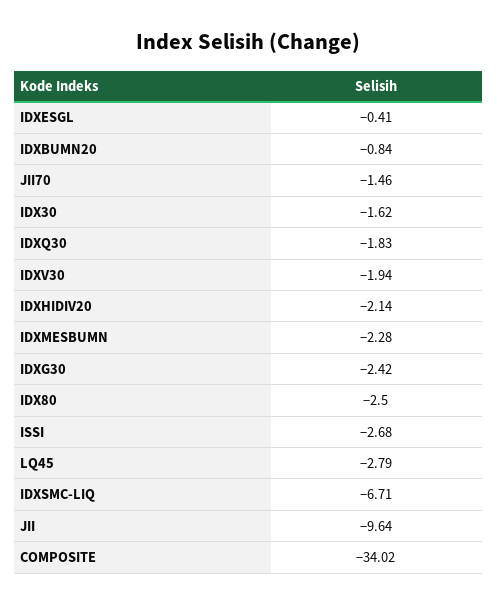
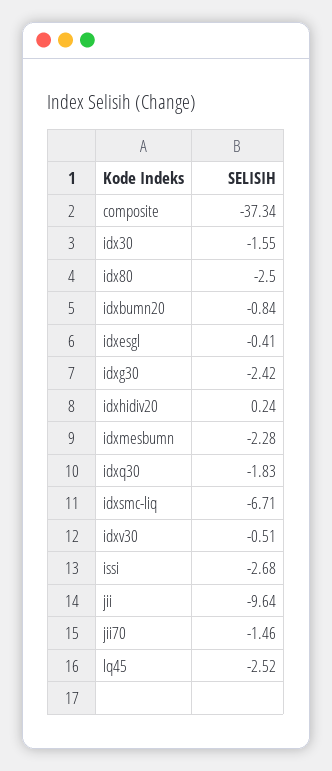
IDX30: -1.62 -> -1.55
IDXV30: -1.94 -> -0.51
IDXHIDIV20: -2.14 -> 0.24
LQ45: -2.79 -> -2.52
COMPOSITE: -34.02 -> -37.34

